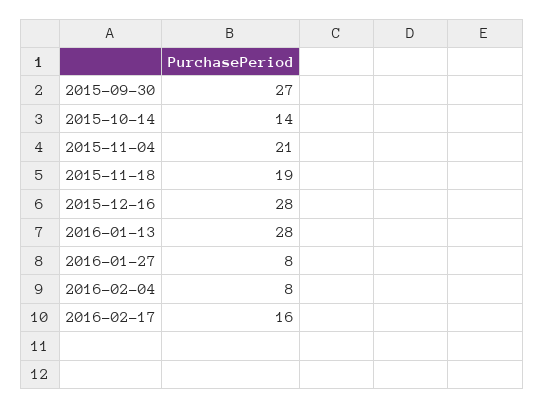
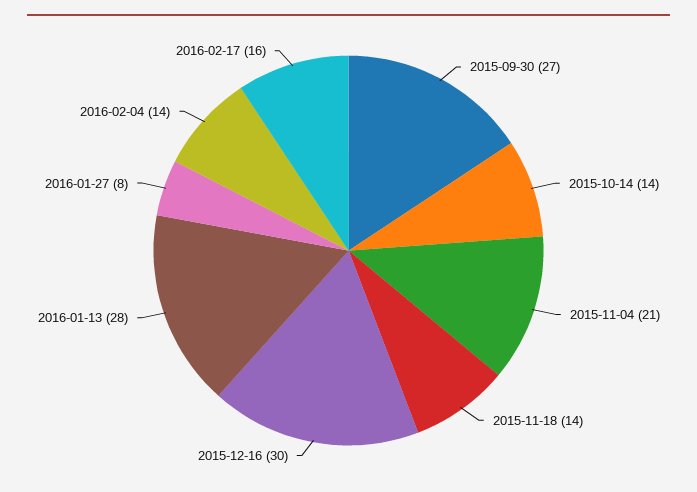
2015-11-18: 19 -> 14
2015-12-16: 28 -> 30
2016-02-04: 8 -> 14

